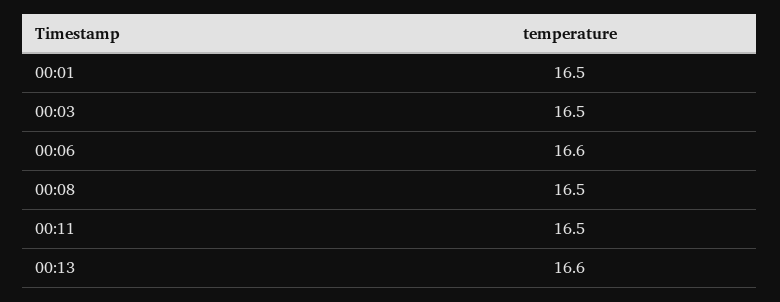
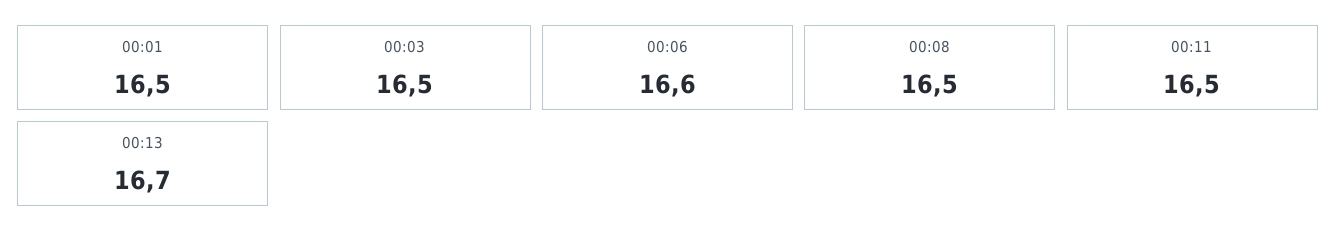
00:13: 16.6 -> 16.7

